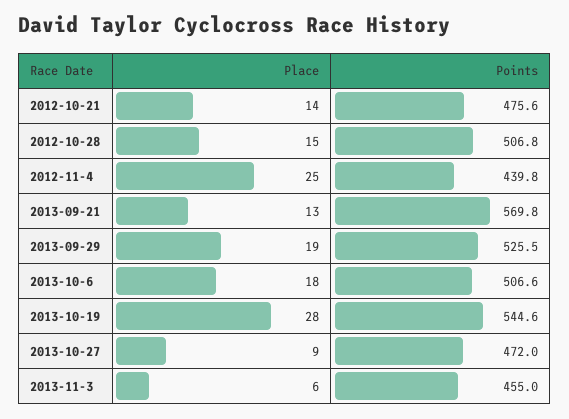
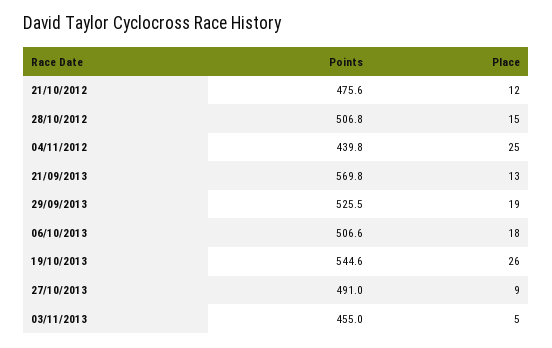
Place, 2012-10-21: 14 -> 12
Place, 2013-10-19: 28 -> 26
Points, 2013-10-27: 472 -> 491
Place, 2013-11-3: 6 -> 5

